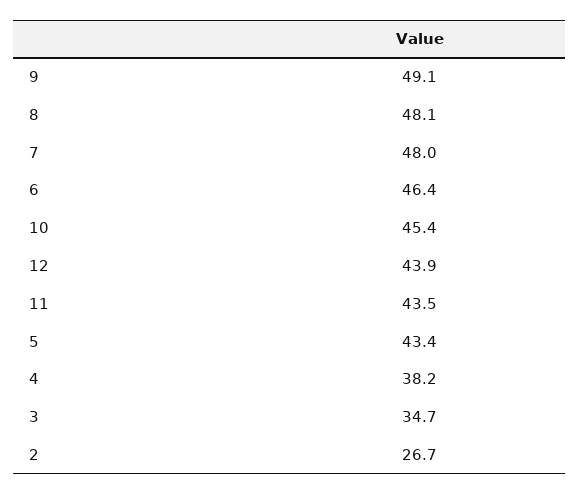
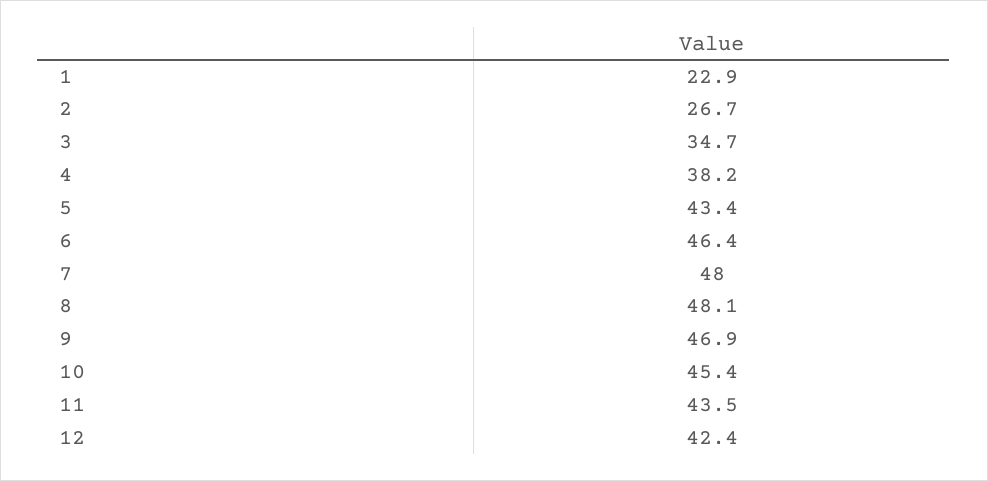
9: 49.1 -> 46.9
12: 43.9 -> 42.4
1: none -> 22.9

